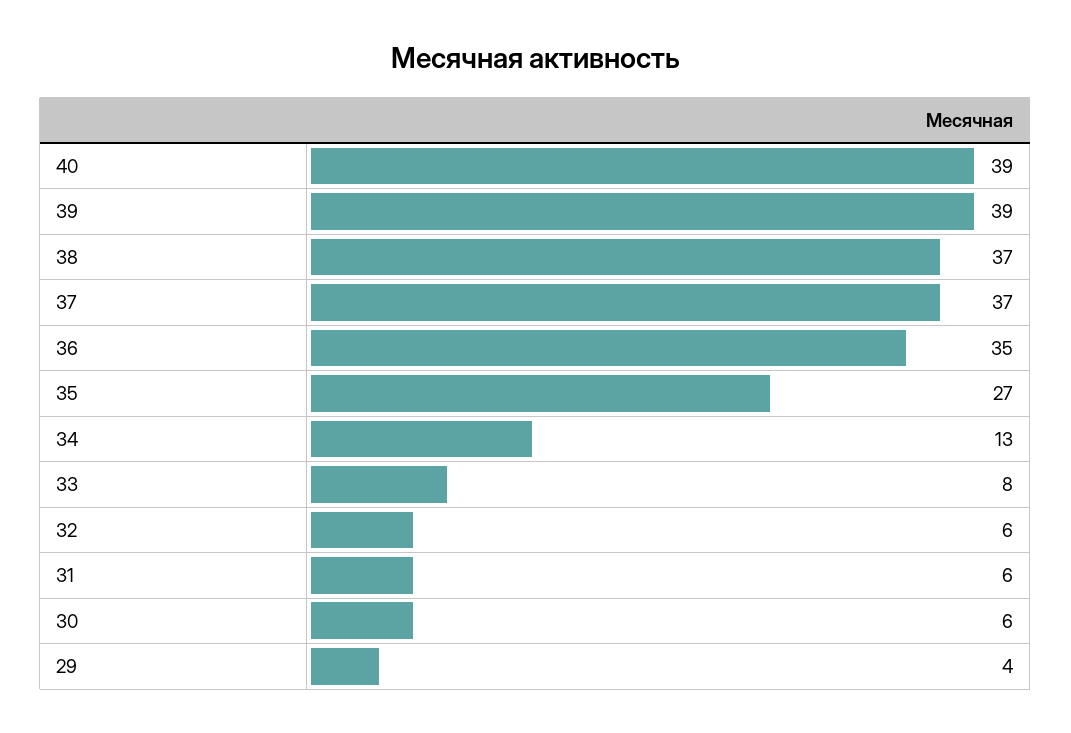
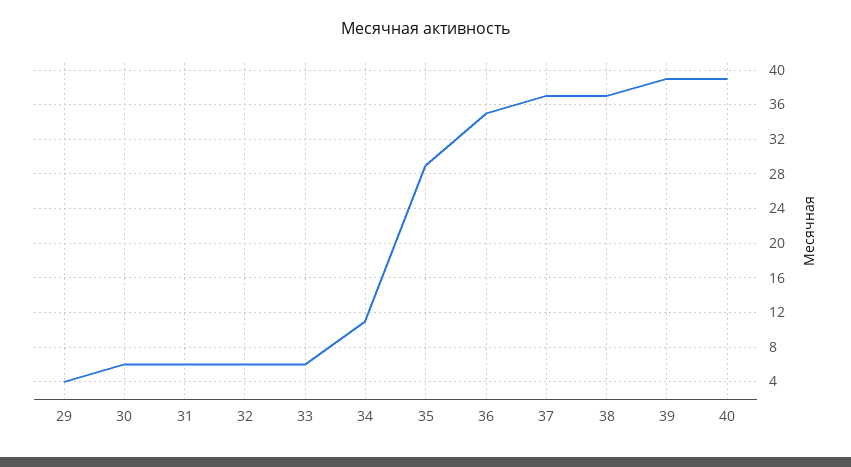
35: 27 -> 29
34: 13 -> 11
33: 8 -> 6

